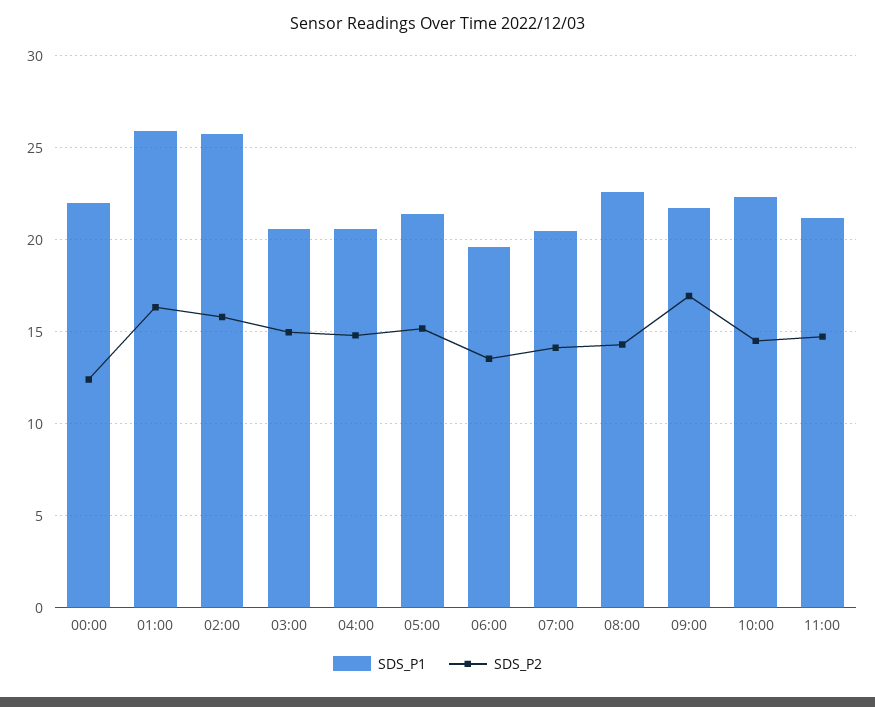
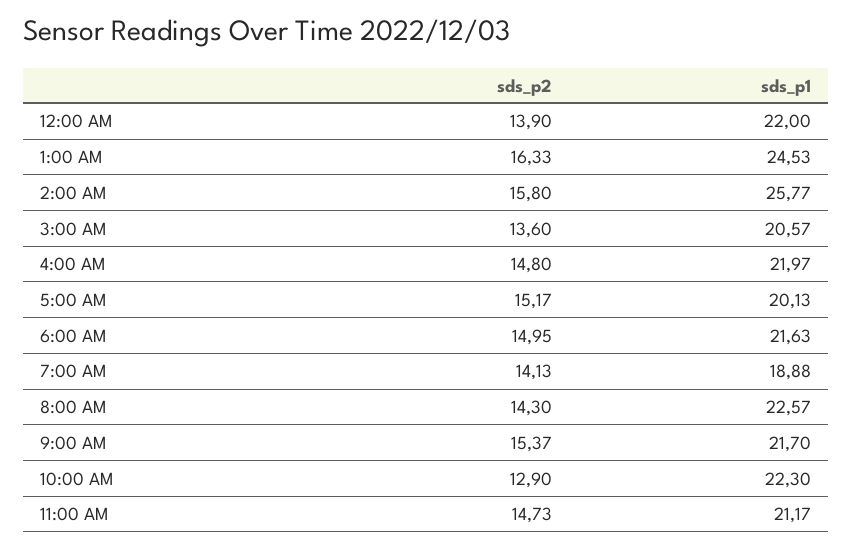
SDS_P2, 00:00: 12.5 -> 13.9
SDS_P1, 01:00: 26 -> 24.53
SDS_P2, 03:00: 15 -> 13.6
SDS_P1, 04:00: 20.5 -> 21.97
SDS_P1, 05:00: 21.5 -> 20.13
SDS_P1, 06:00: 19.5 -> 21.63
SDS_P2, 06:00: 13.5 -> 14.95
SDS_P1, 07:00: 20.5 -> 18.88
SDS_P2, 09:00: 17 -> 15.37
SDS_P2, 10:00: 14.5 -> 12.9

